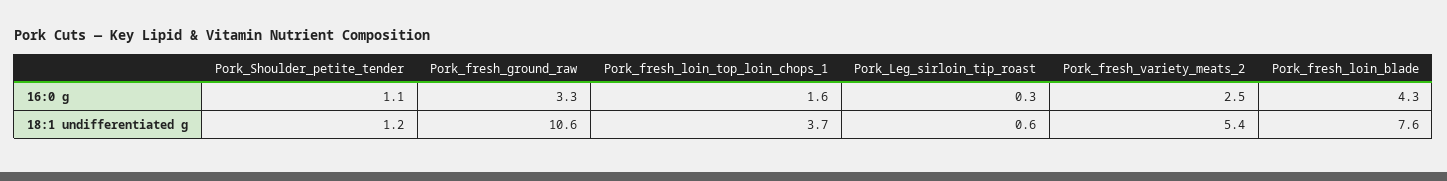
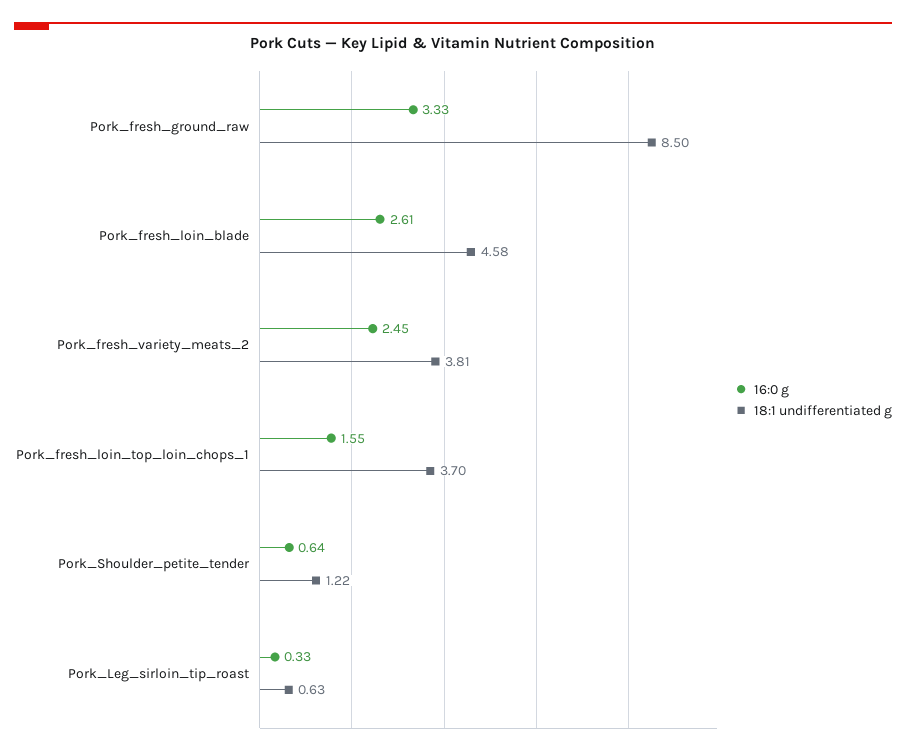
16:0 g, Pork_Shoulder_petite_tender: 1.1 -> 0.64
16:0 g, Pork_fresh_loin_blade: 4.3 -> 2.61
18:1 undifferentiated g, Pork_fresh_ground_raw: 10.6 -> 8.5
18:1 undifferentiated g, Pork_fresh_variety_meats_2: 5.4 -> 3.81
18:1 undifferentiated g, Pork_fresh_loin_blade: 7.6 -> 4.58

